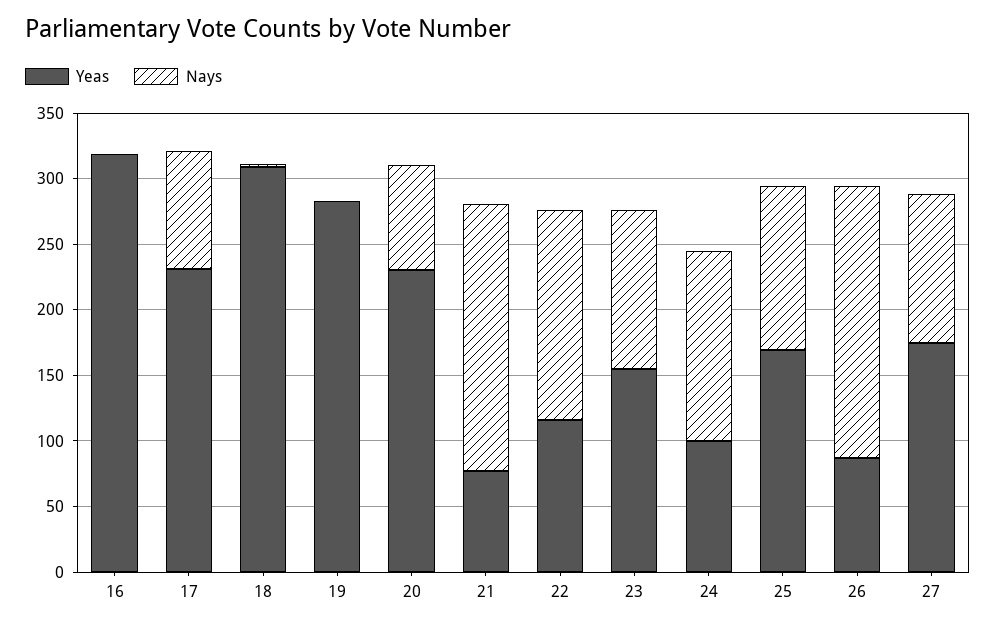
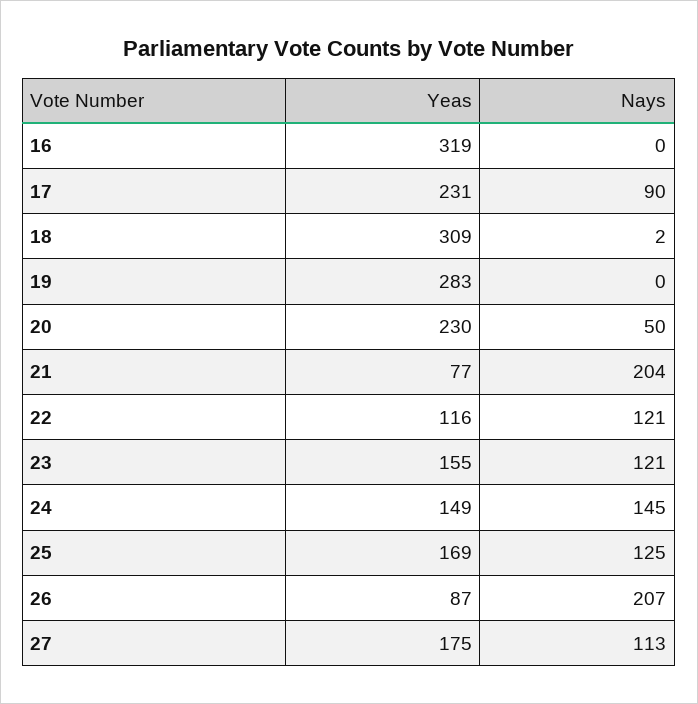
Nays, 20: 80 -> 50
Nays, 22: 160 -> 121
Yeas, 24: 100 -> 149

